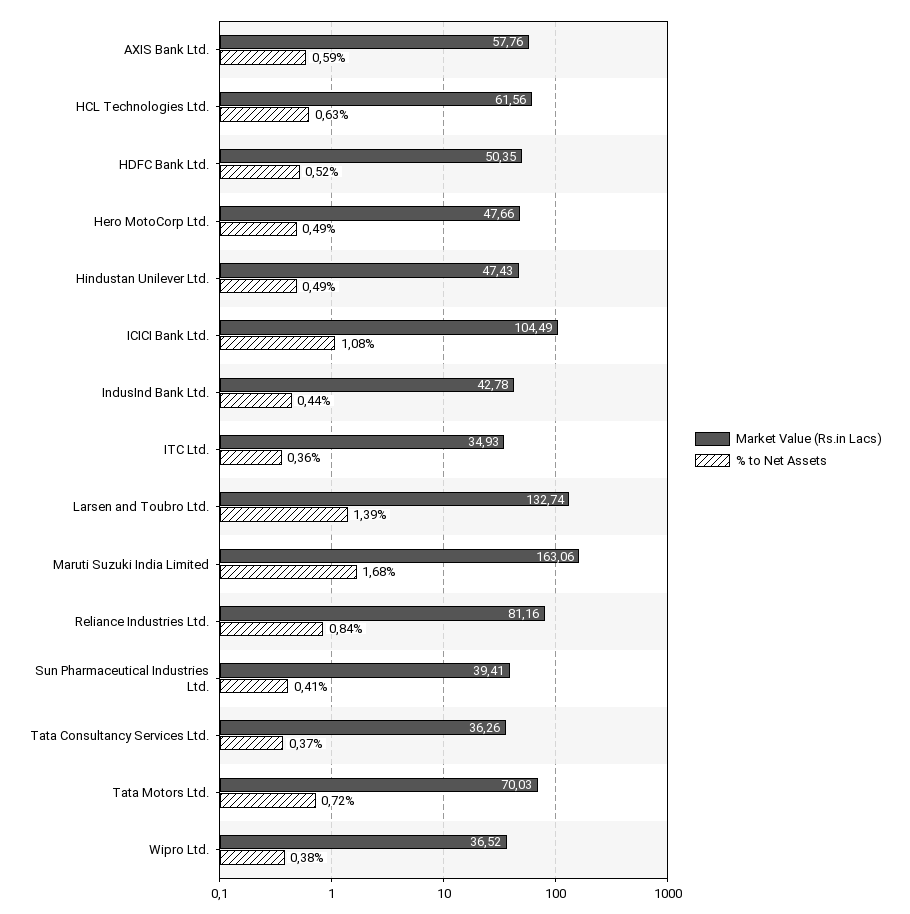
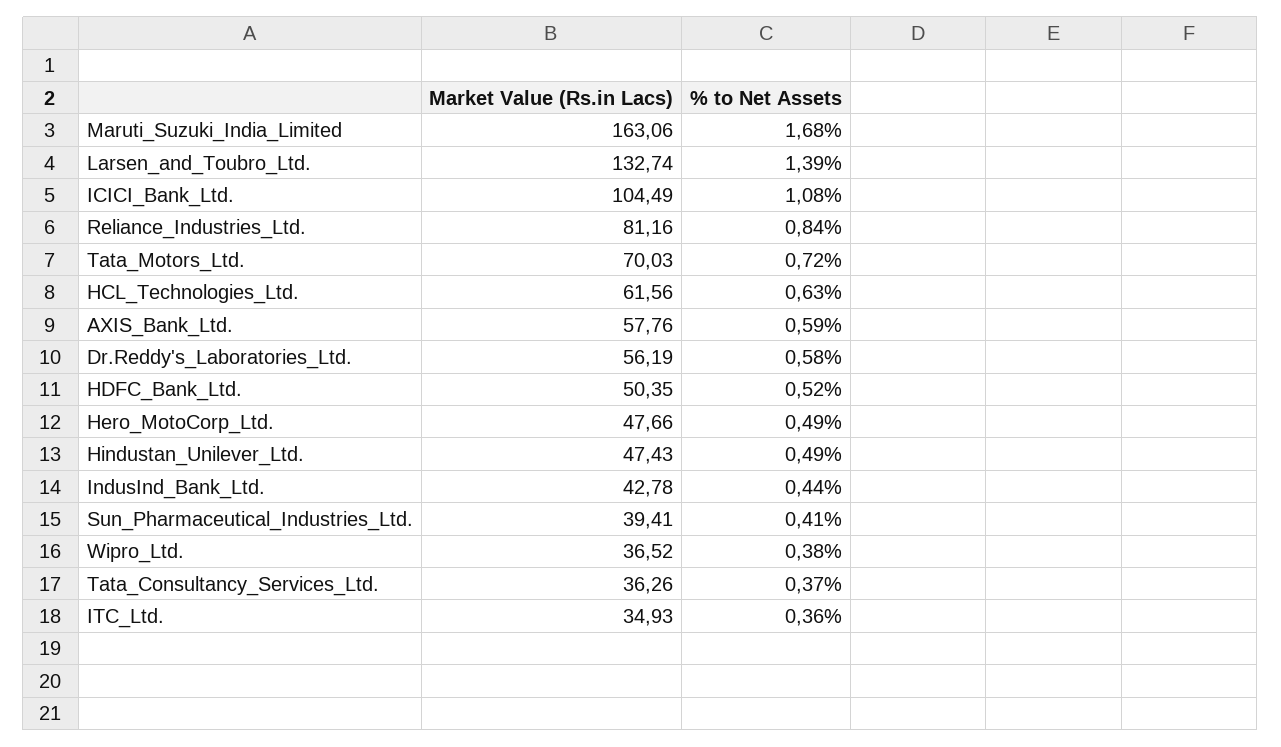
Market Value (Rs.in Lacs), Dr.Reddy's_Laboratories_Ltd.: none -> 56.19
% to Net Assets, Dr.Reddy's_Laboratories_Ltd.: none -> 0.58

